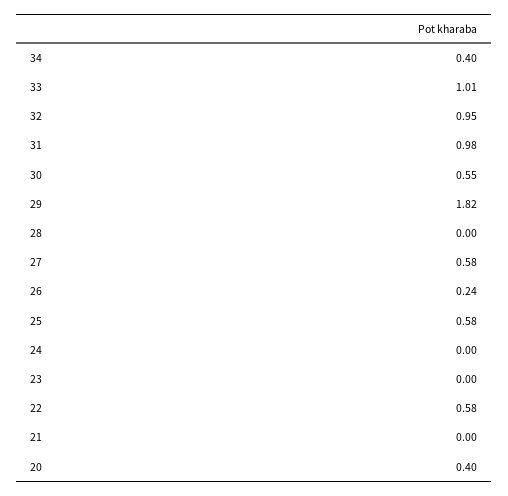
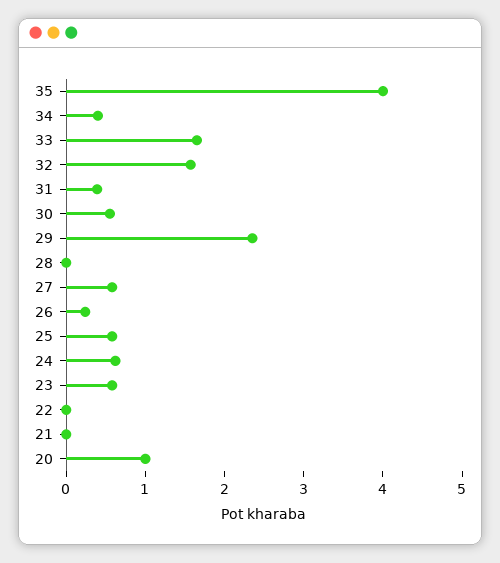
33: 1.01 -> 1.6
32: 0.95 -> 1.6
31: 0.98 -> 0.4
29: 1.82 -> 2.4
24: 0 -> 0.6
23: 0 -> 0.6
22: 0.58 -> 0
20: 0.4 -> 1
35: none -> 4

